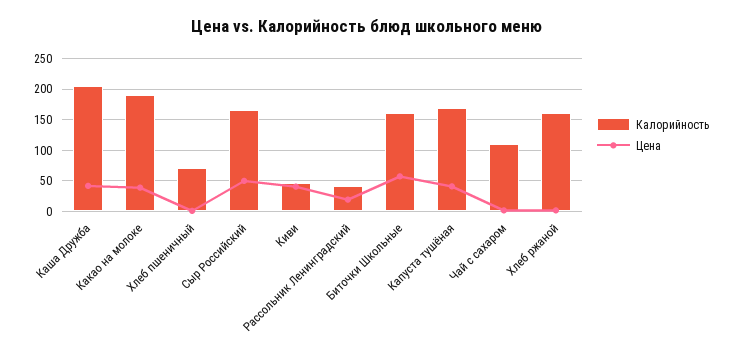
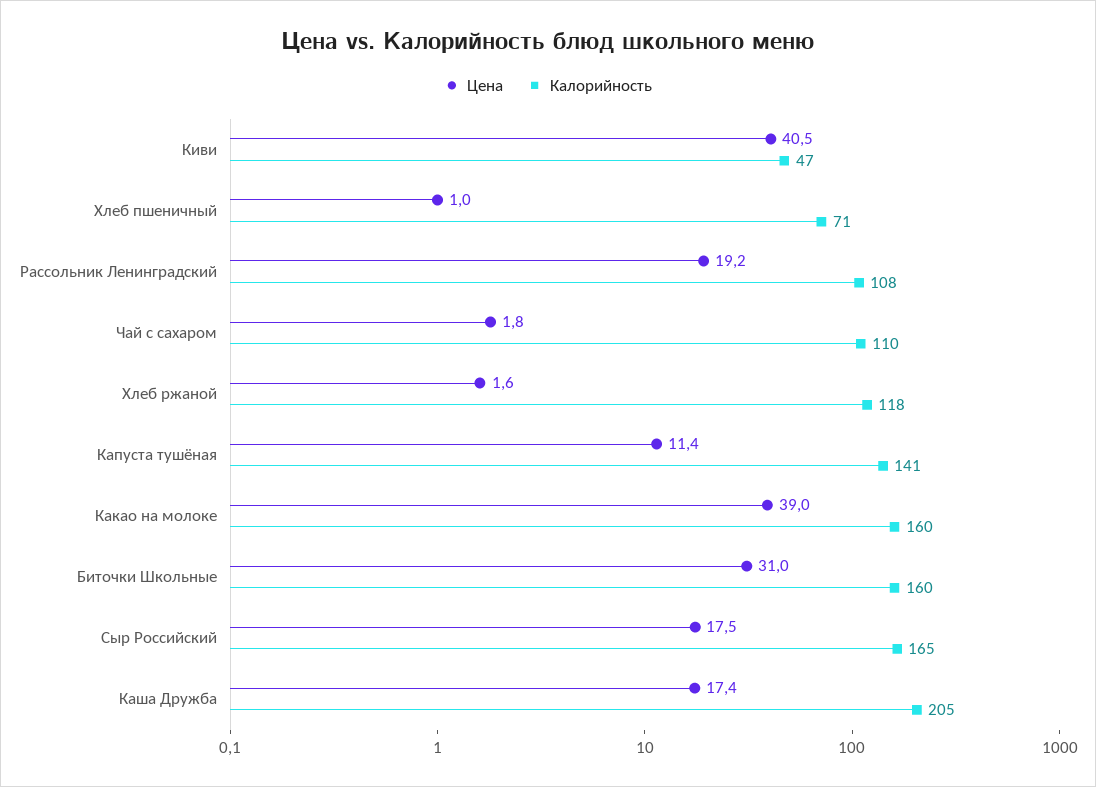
Цена, Каша Дружба: 40 -> 17.4
Калорийность, Какао на молоке: 190 -> 160
Цена, Сыр Российский: 50 -> 17.5
Калорийность, Рассольник Ленинградский: 40 -> 108
Цена, Биточки Школьные: 60 -> 31
Калорийность, Капуста тушёная: 170 -> 141
Цена, Капуста тушёная: 40 -> 11.4
Калорийность, Хлеб ржаной: 160 -> 118

